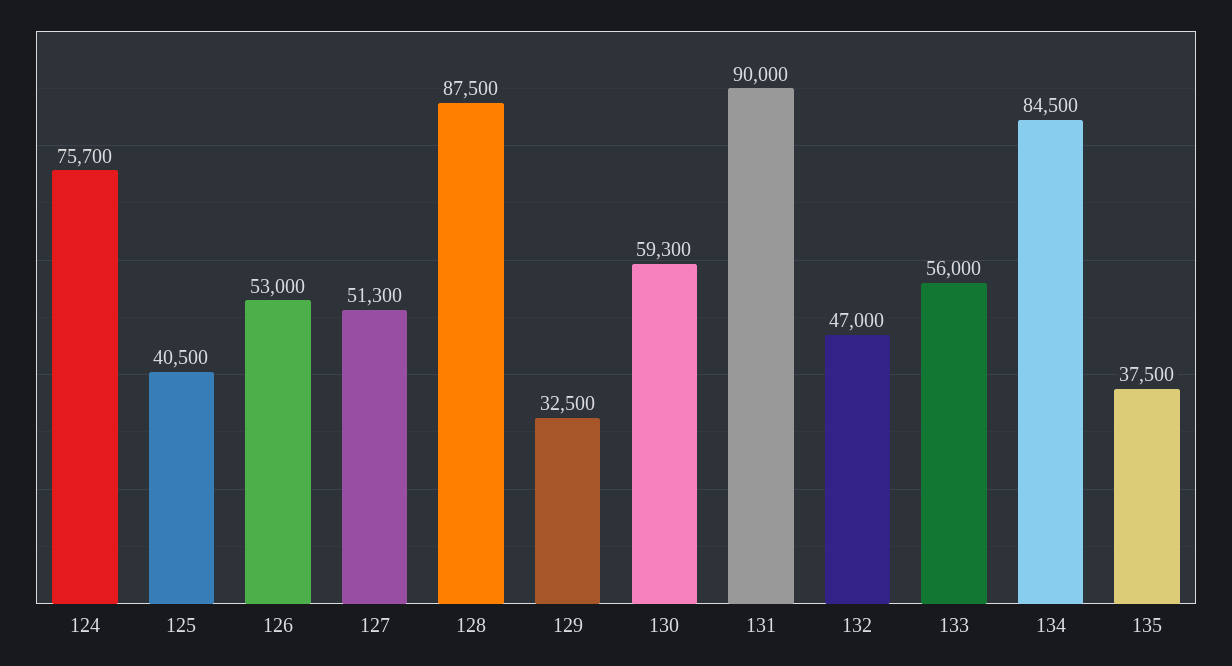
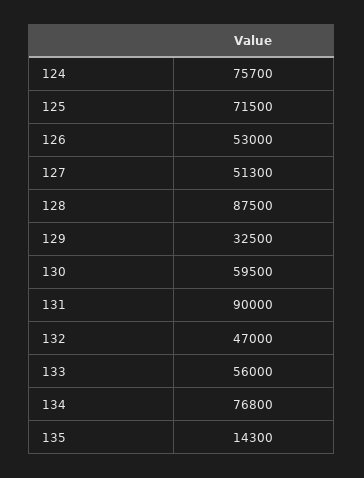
125: 40500 -> 71500
130: 59300 -> 59500
134: 84500 -> 76800
135: 37500 -> 14300

